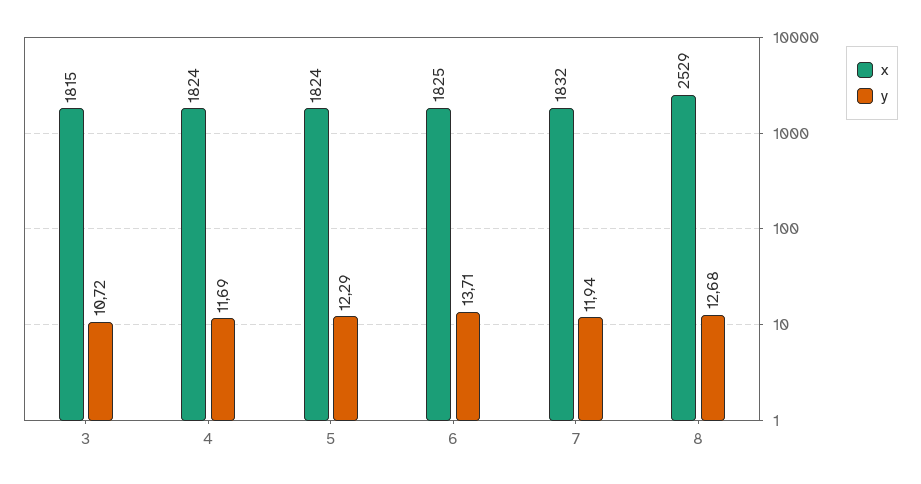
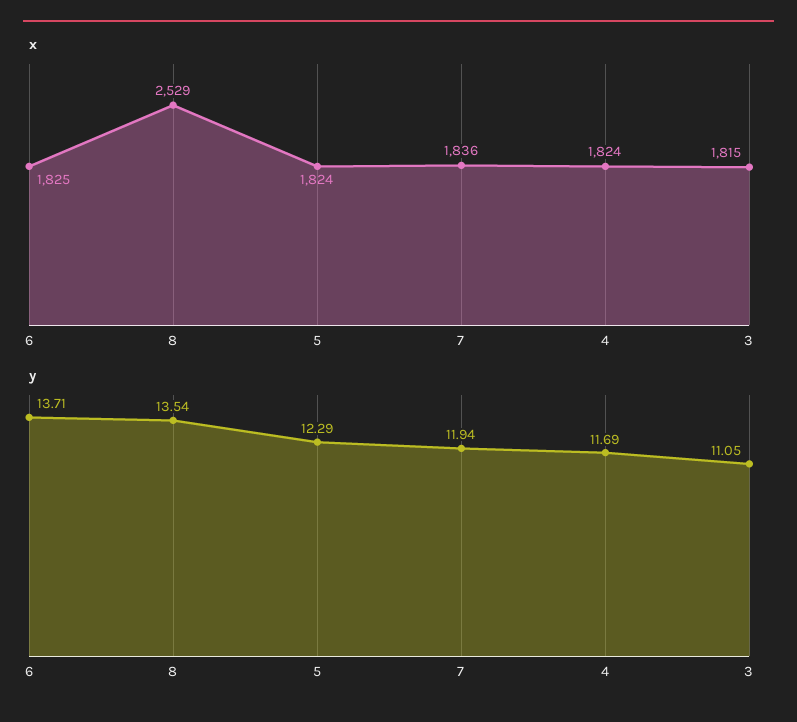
y, 3: 10.72 -> 11.05
x, 7: 1832 -> 1836
y, 8: 12.68 -> 13.54

